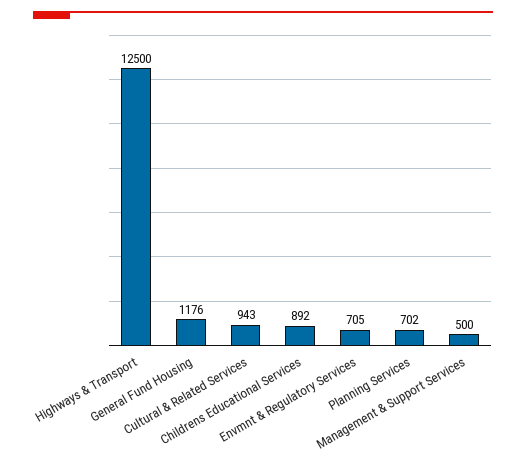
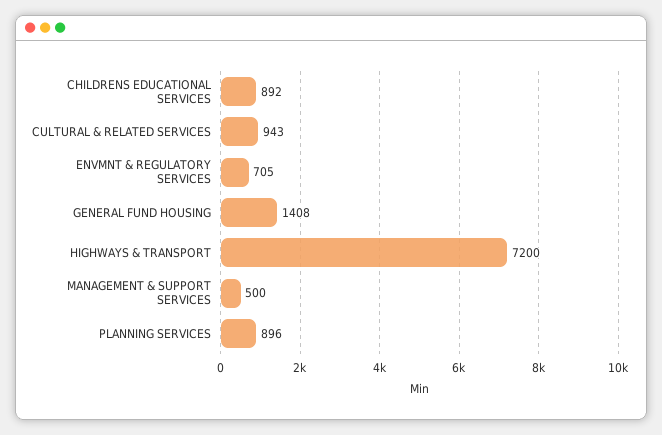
Highways & Transport: 12500 -> 7200
General Fund Housing: 1176 -> 1408
Planning Services: 702 -> 896

